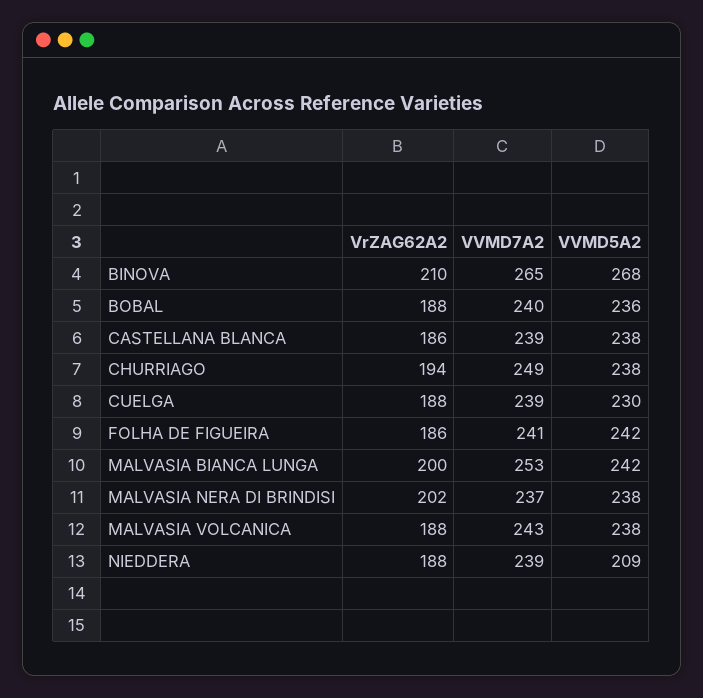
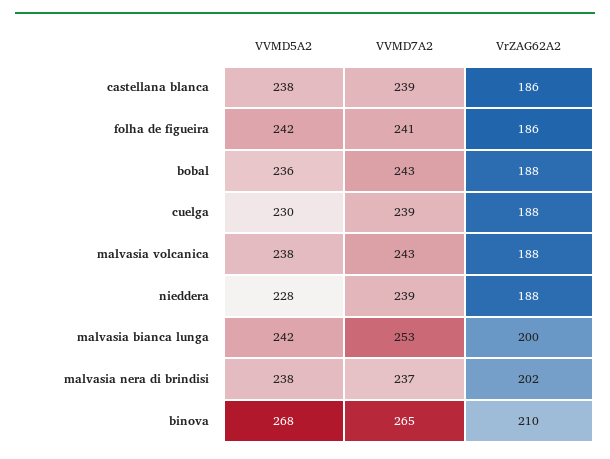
VVMD7A2, BOBAL: 240 -> 243
VrZAG62A2, CHURRIAGO: 194 -> none
VVMD7A2, CHURRIAGO: 249 -> none
VVMD5A2, CHURRIAGO: 238 -> none
VVMD5A2, NIEDDERA: 209 -> 228

